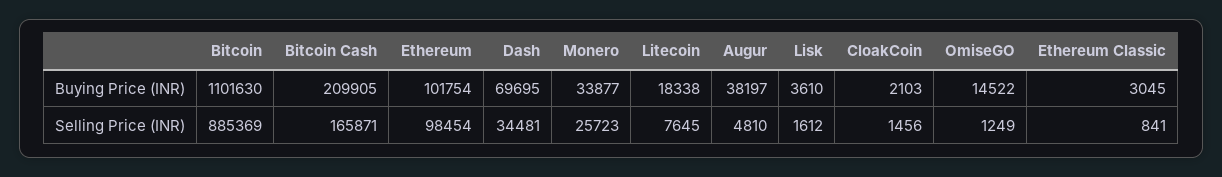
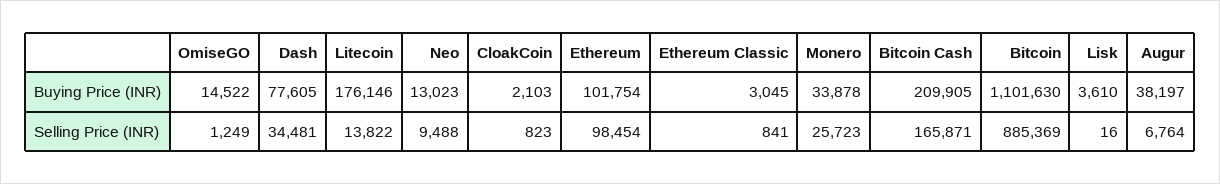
Dash, Buying Price (INR): 69695 -> 77605
Monero, Buying Price (INR): 33877 -> 33878
Litecoin, Buying Price (INR): 18338 -> 176146
Litecoin, Selling Price (INR): 7645 -> 13822
Augur, Selling Price (INR): 4810 -> 6764
Lisk, Selling Price (INR): 1612 -> 16
CloakCoin, Selling Price (INR): 1456 -> 823
Neo, Buying Price (INR): none -> 13023
Neo, Selling Price (INR): none -> 9488

